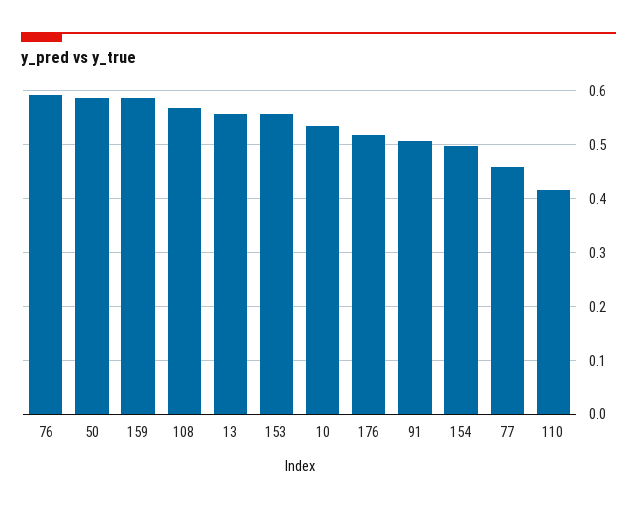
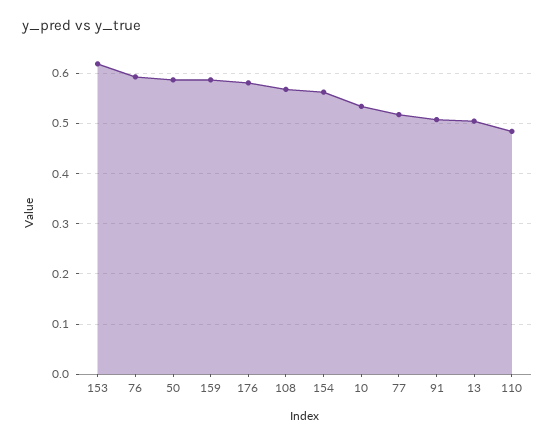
13: 0.56 -> 0.5
153: 0.56 -> 0.62
176: 0.52 -> 0.58
154: 0.5 -> 0.56
77: 0.46 -> 0.52
110: 0.42 -> 0.48

